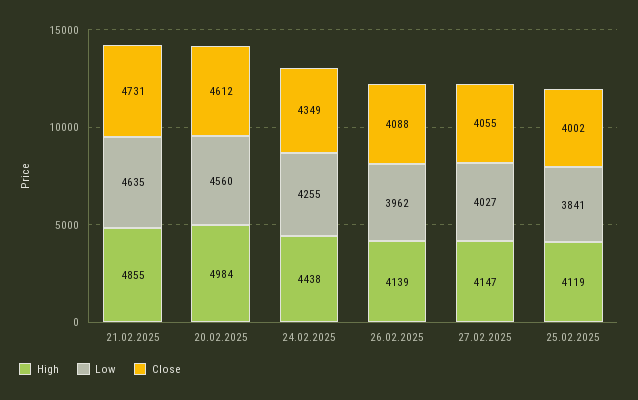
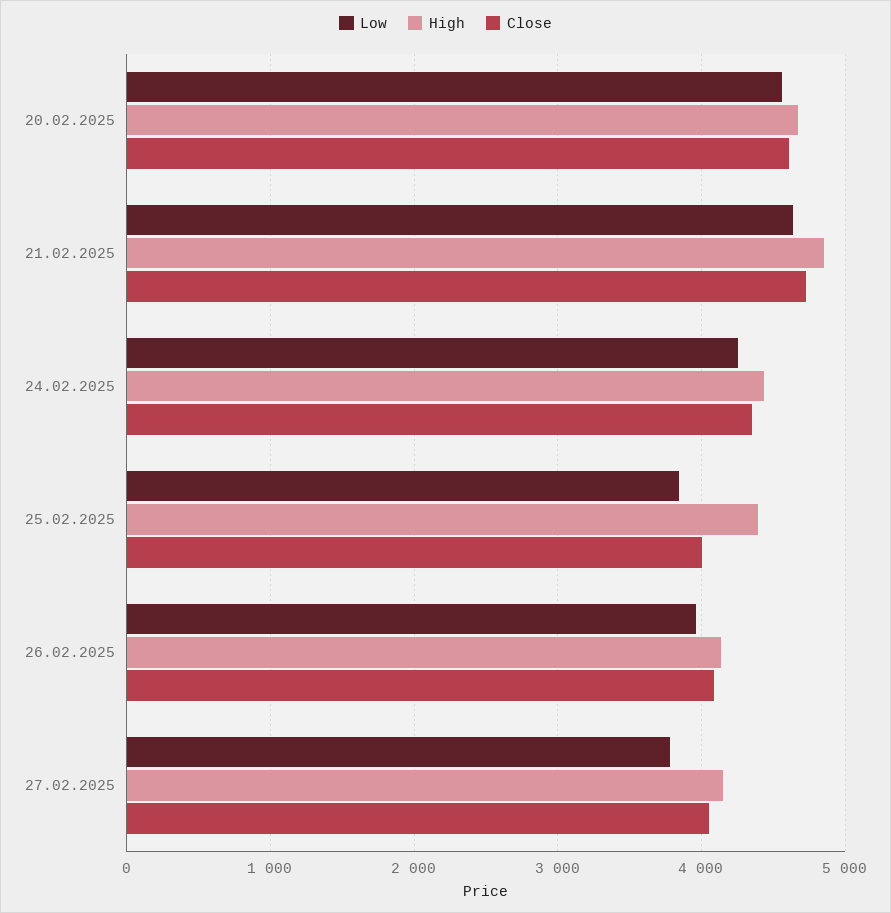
High, 20.02.2025: 4984 -> 4700
Low, 27.02.2025: 4027 -> 3800
High, 25.02.2025: 4119 -> 4400

